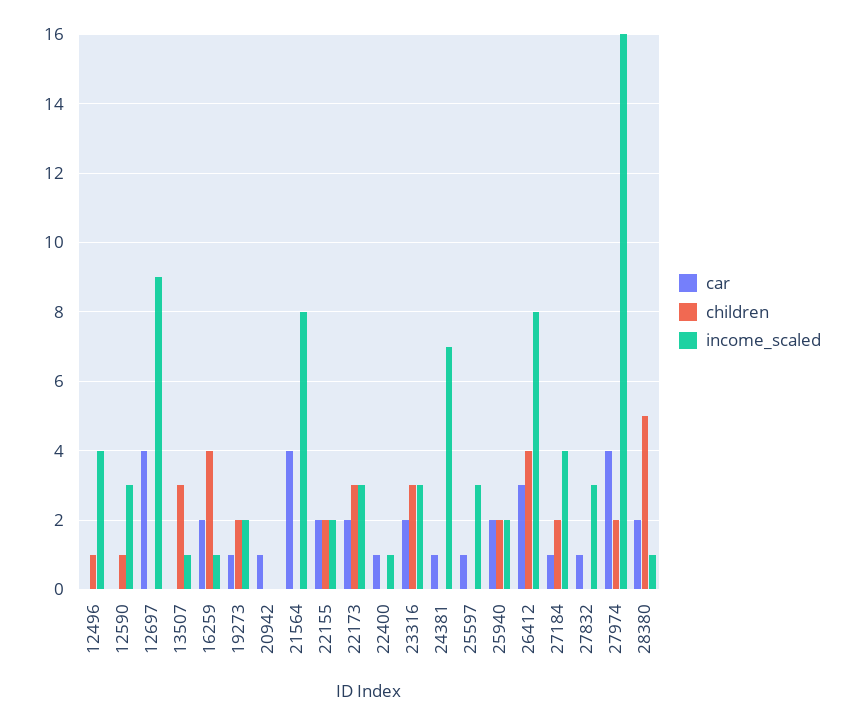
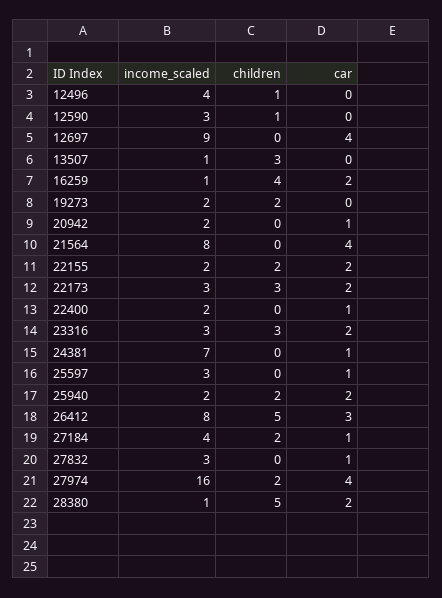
car, 19273: 1 -> 0
income_scaled, 20942: 0 -> 2
income_scaled, 22400: 1 -> 2
children, 26412: 4 -> 5

